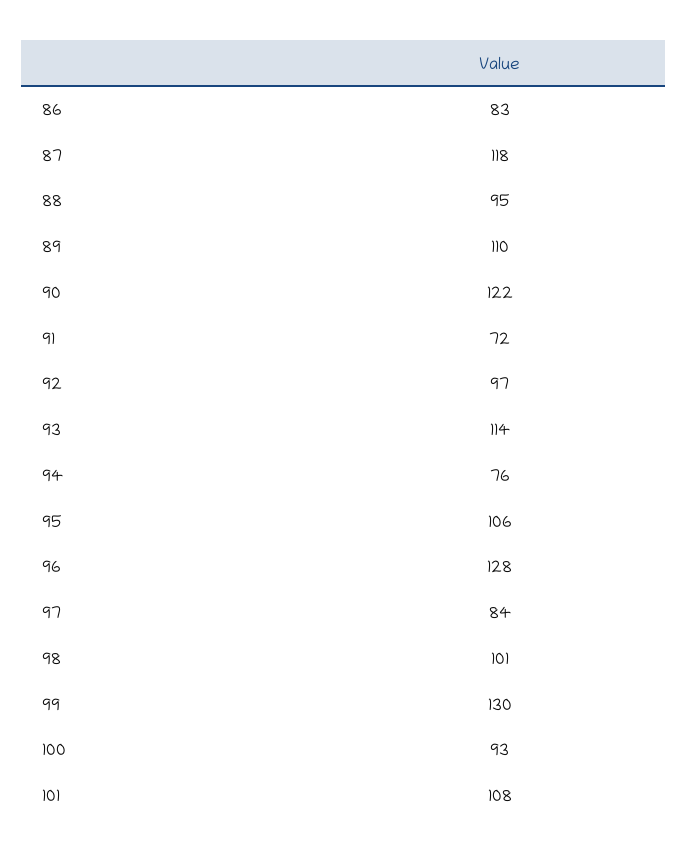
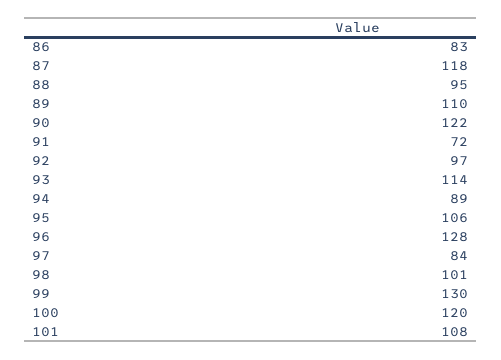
94: 76 -> 89
100: 93 -> 120

